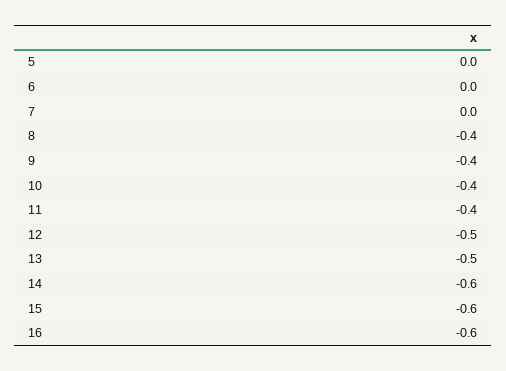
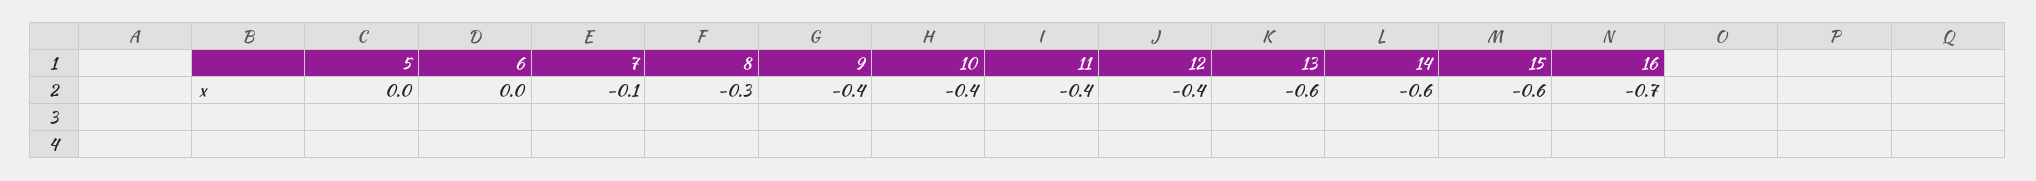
7: 0 -> -0.1
8: -0.4 -> -0.3
12: -0.5 -> -0.4
13: -0.5 -> -0.6
16: -0.6 -> -0.7

